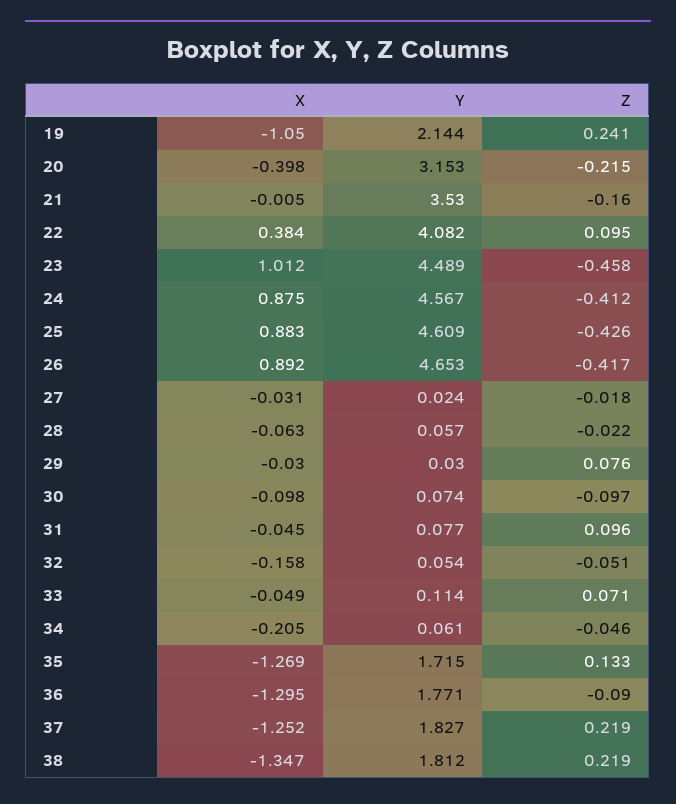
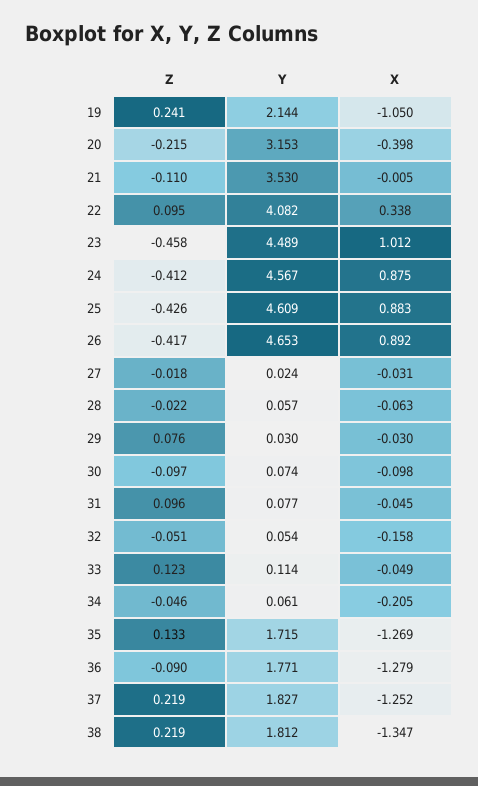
Z, 21: -0.16 -> -0.11
X, 22: 0.384 -> 0.338
Z, 33: 0.071 -> 0.123
X, 36: -1.295 -> -1.279

